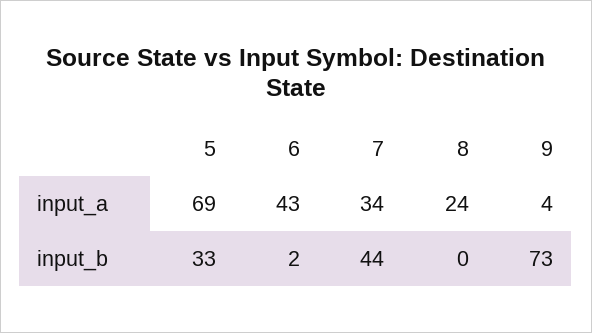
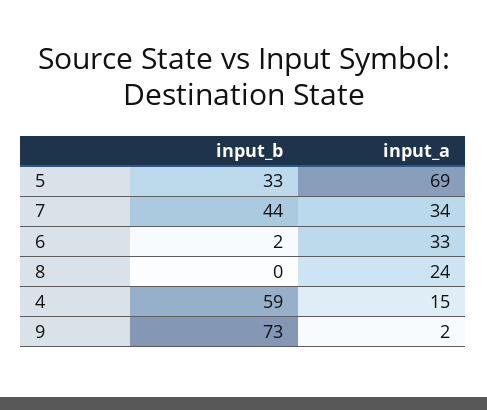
6, input_a: 43 -> 33
9, input_a: 4 -> 2
4, input_b: none -> 59
4, input_a: none -> 15

